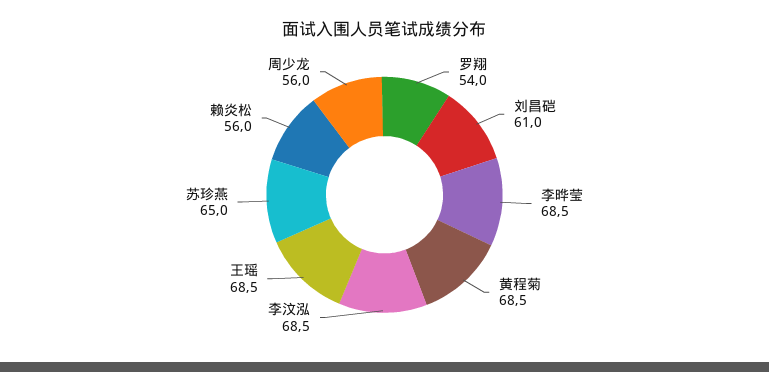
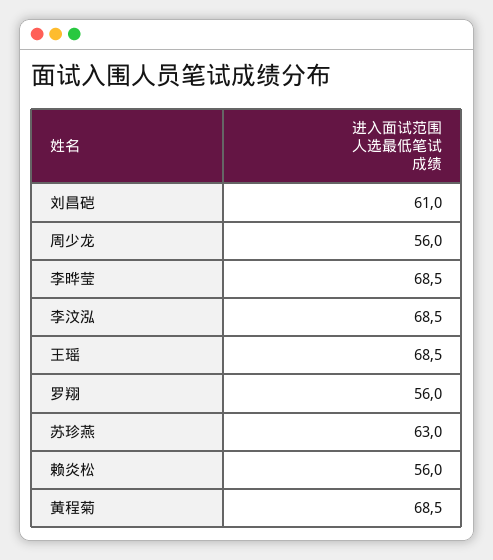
罗翔: 54 -> 56
苏珍燕: 65 -> 63

